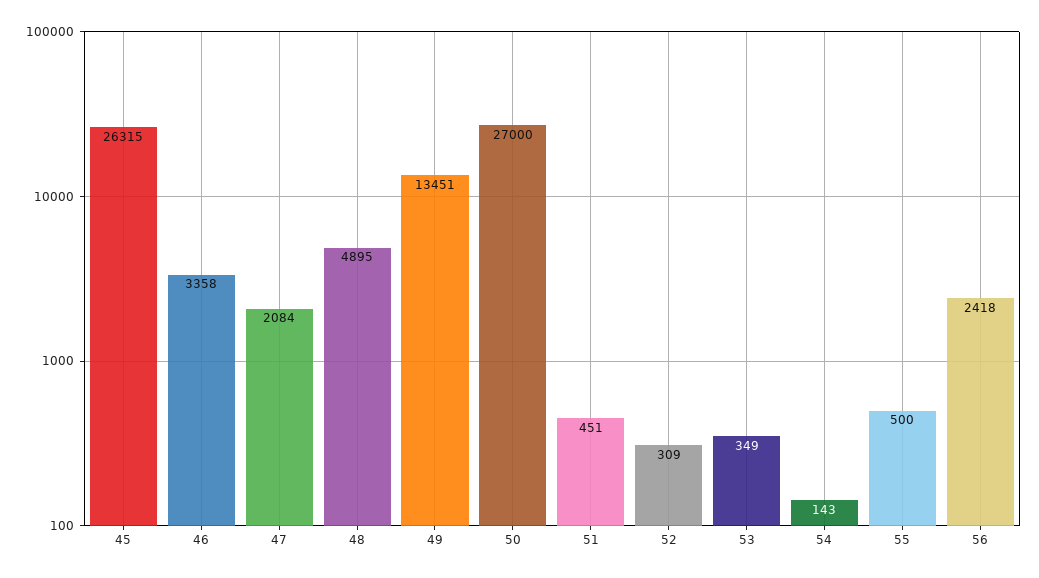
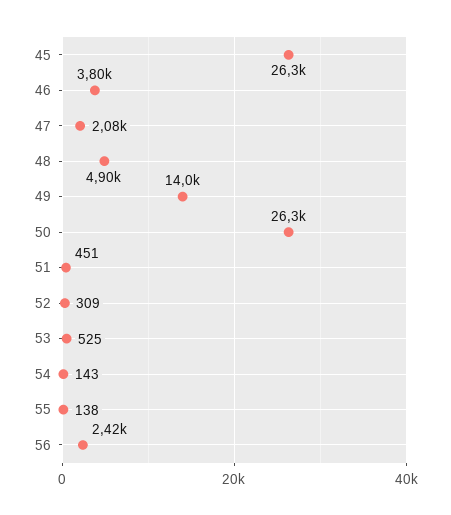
46: 3358 -> 3800
49: 13451 -> 14000
50: 27000 -> 26300
53: 349 -> 525
55: 500 -> 138

